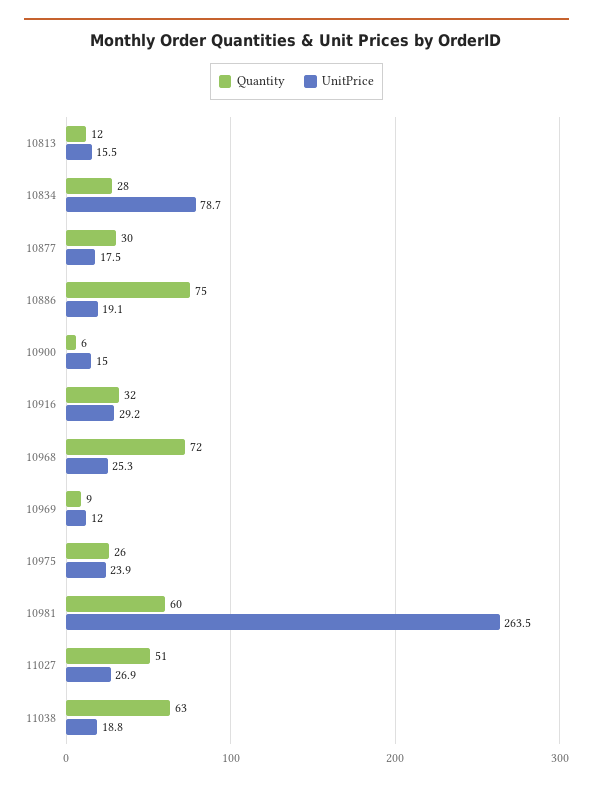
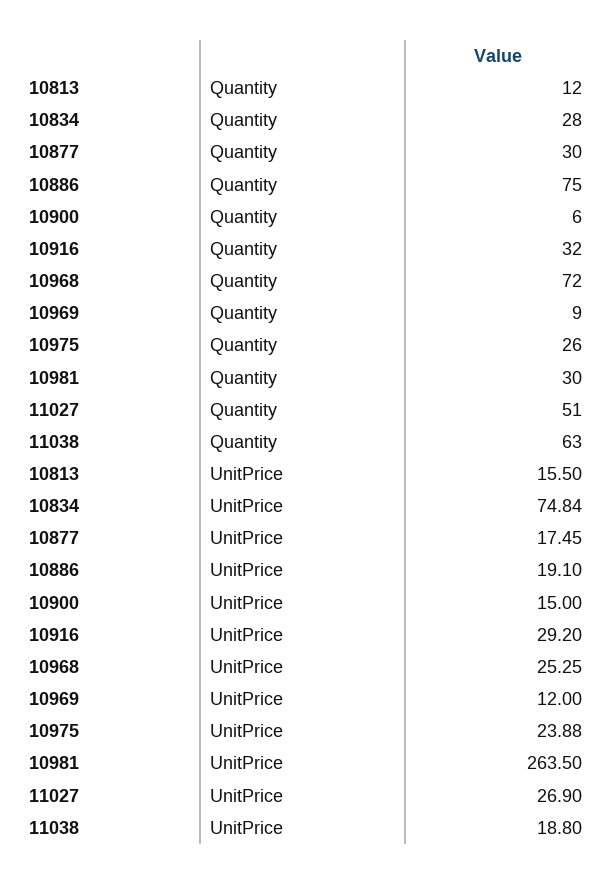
UnitPrice, 10834: 78.7 -> 74.84
Quantity, 10981: 60 -> 30

